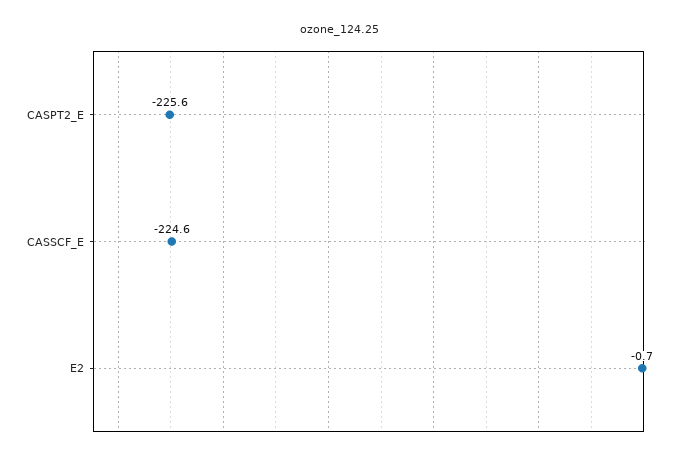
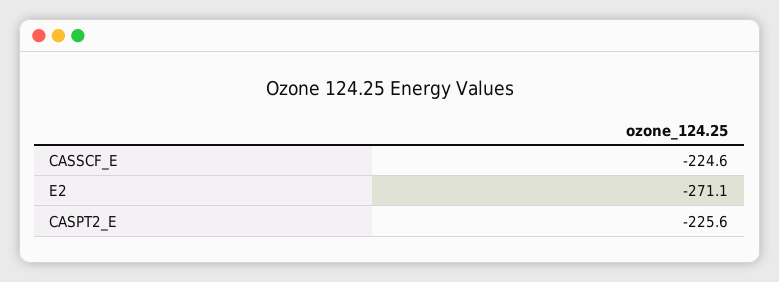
E2: -0.7 -> -271.1

